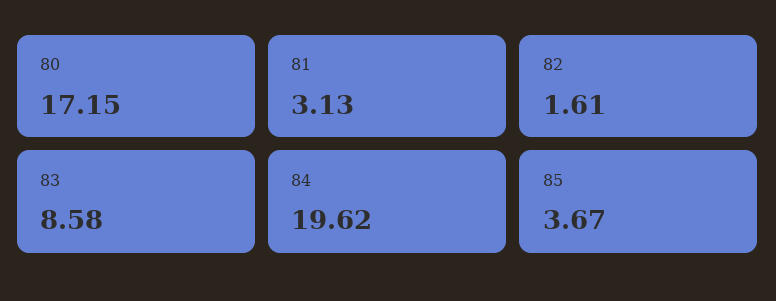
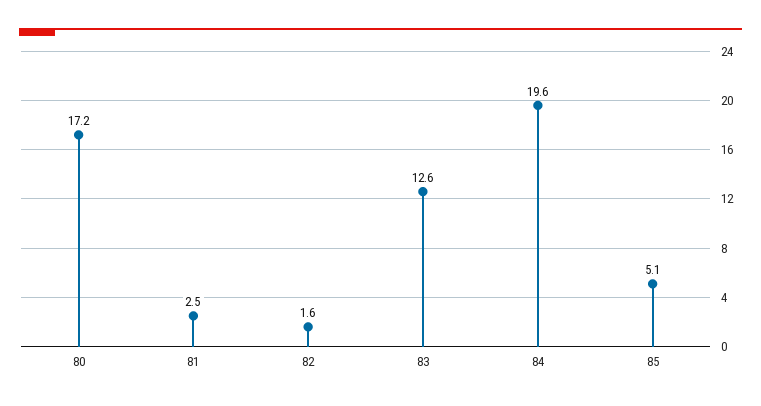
81: 3.13 -> 2.5
83: 8.58 -> 12.6
85: 3.67 -> 5.1

